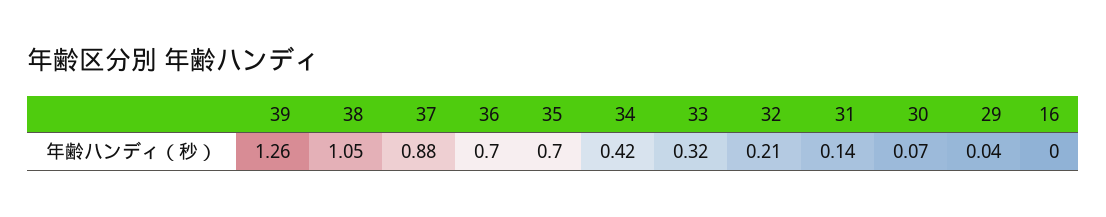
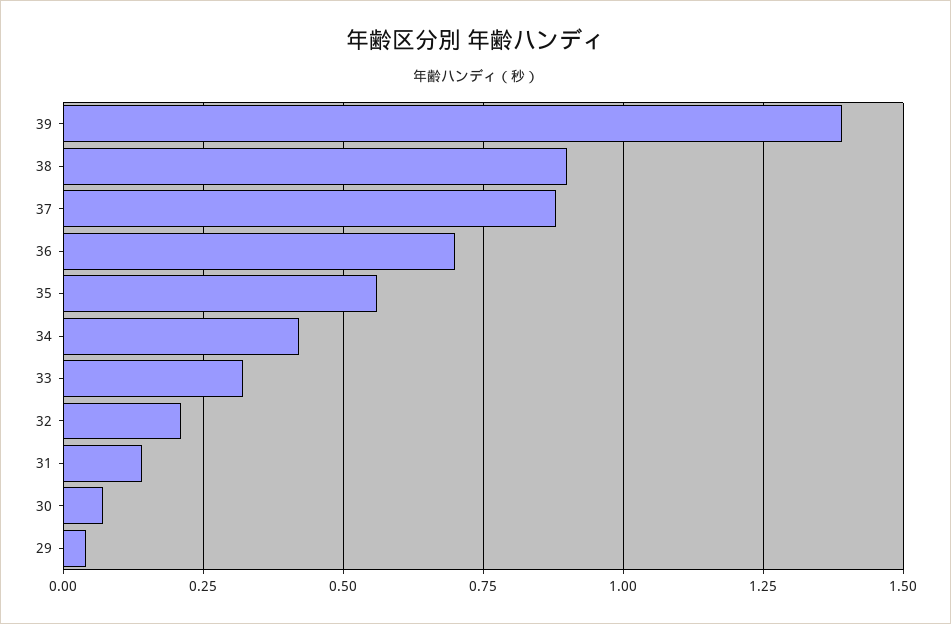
39: 1.26 -> 1.4
38: 1.05 -> 0.9
35: 0.7 -> 0.55
16: 0 -> none

